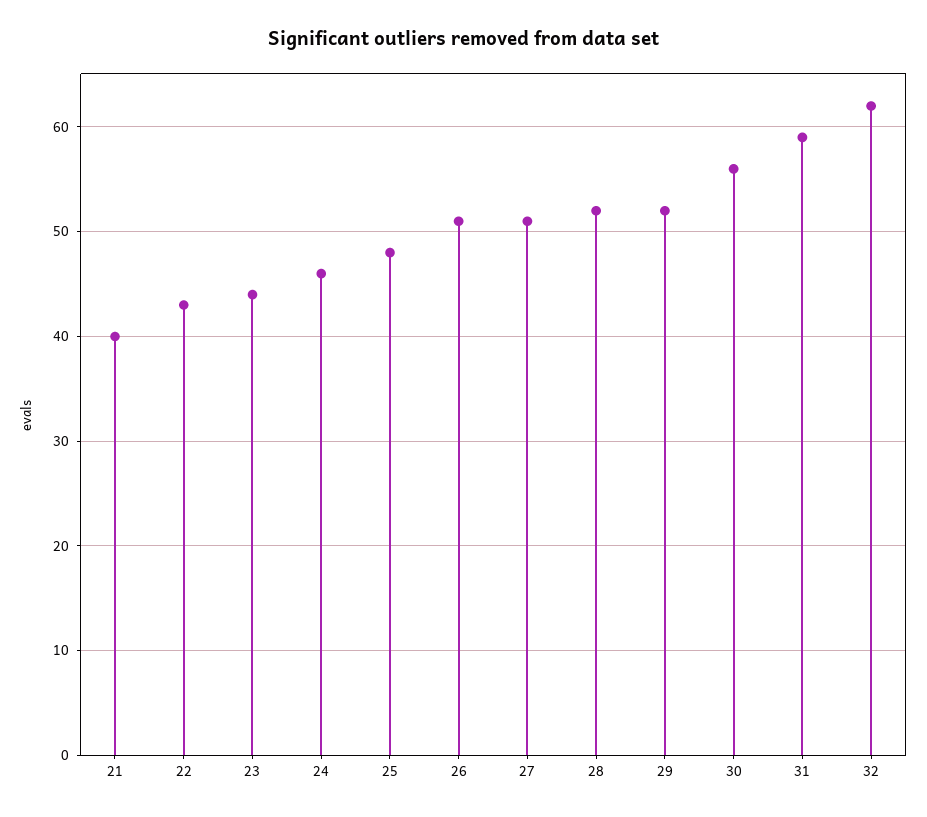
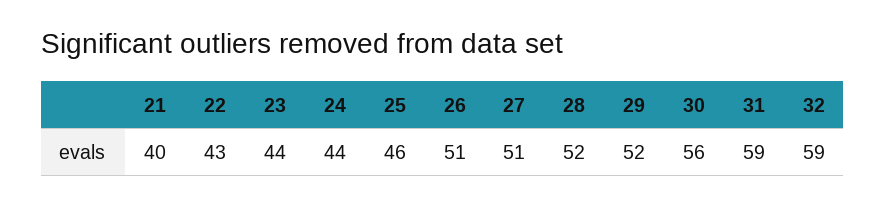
24: 46 -> 44
25: 48 -> 46
32: 62 -> 59

